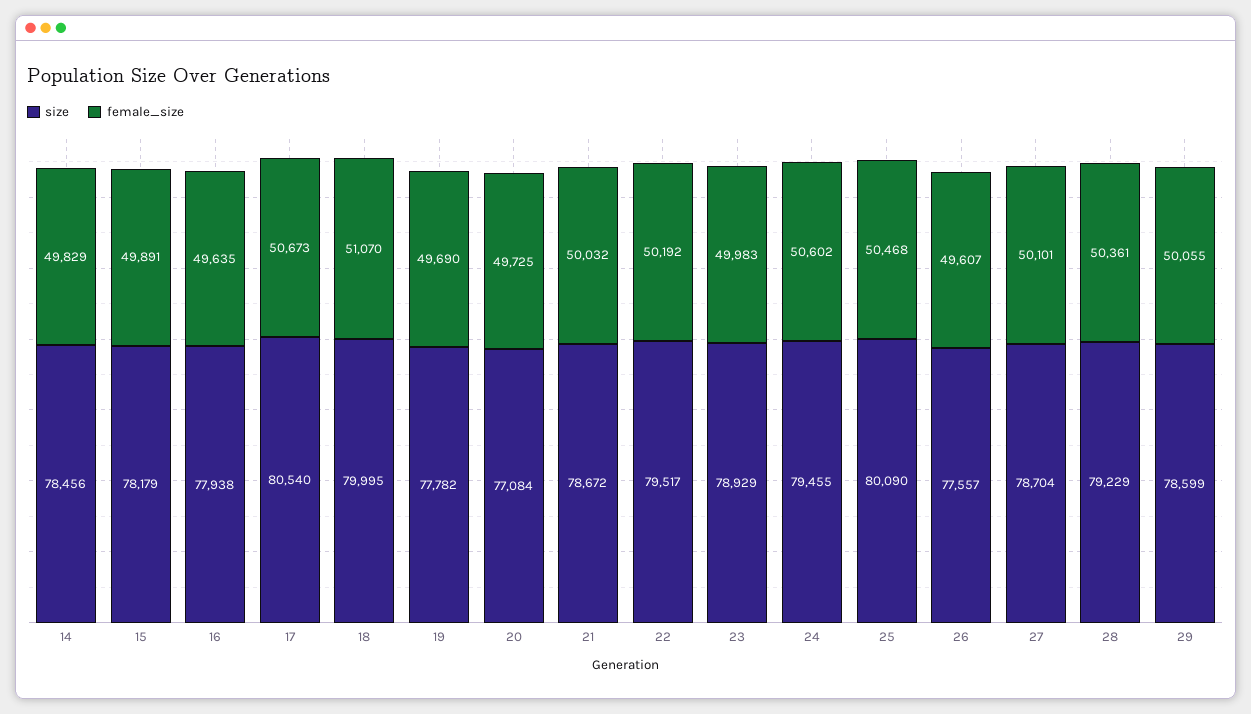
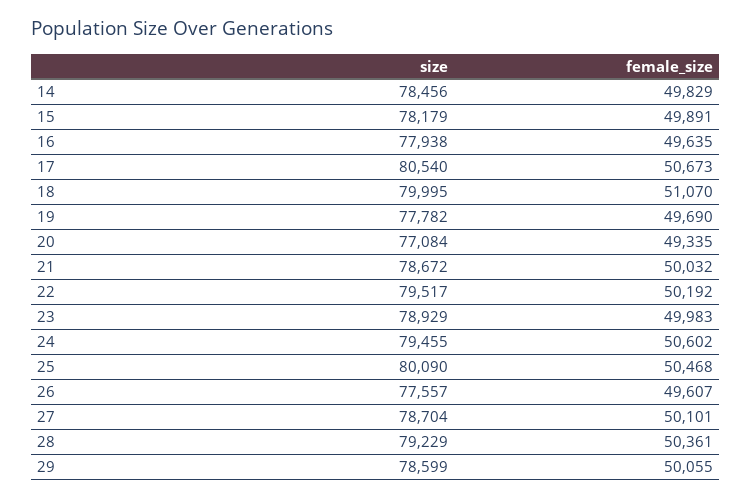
female_size, 20: 49725 -> 49335

